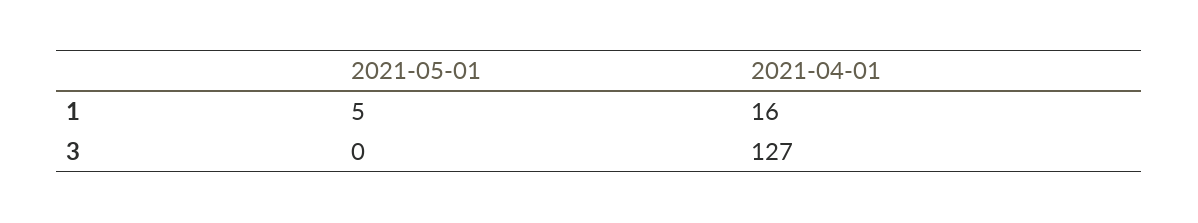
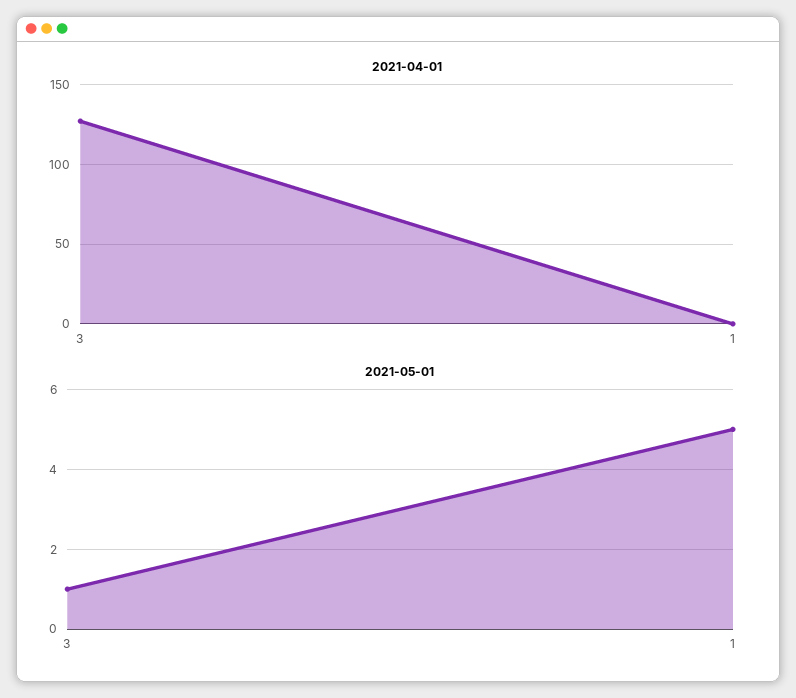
2021-04-01, 1: 16 -> 0
2021-05-01, 3: 0 -> 1

